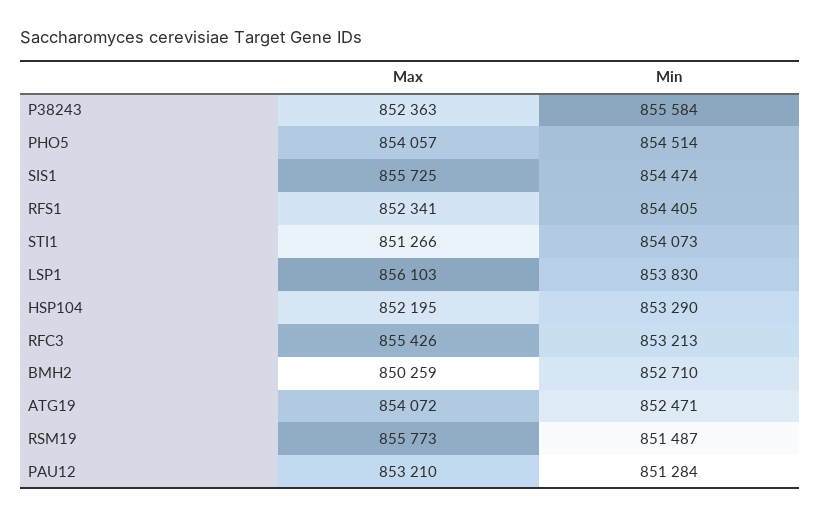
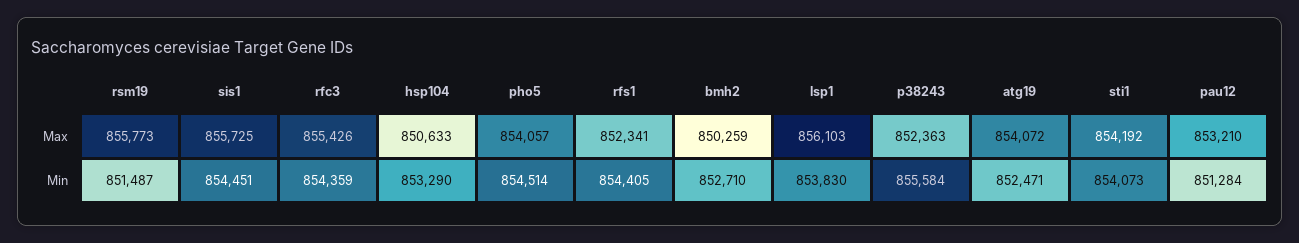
Min, SIS1: 854474 -> 854451
Max, STI1: 851266 -> 854192
Max, HSP104: 852195 -> 850633
Min, RFC3: 853213 -> 854359

